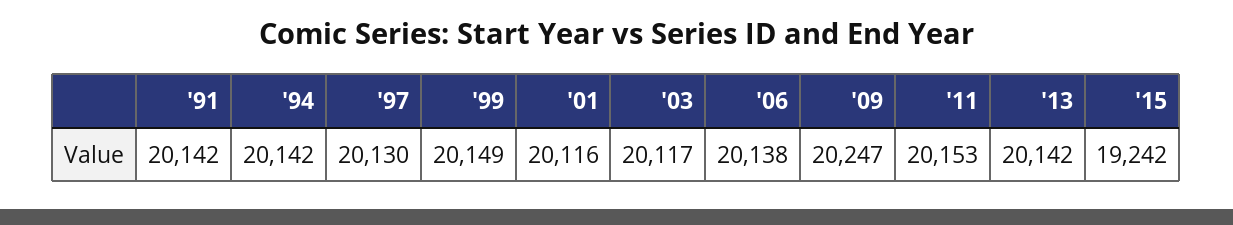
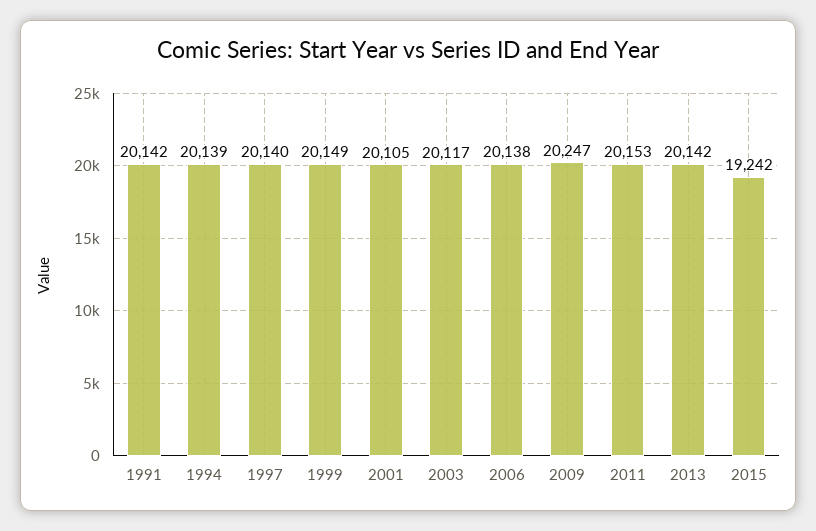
'94: 20142 -> 20139
'97: 20130 -> 20140
'01: 20116 -> 20105

